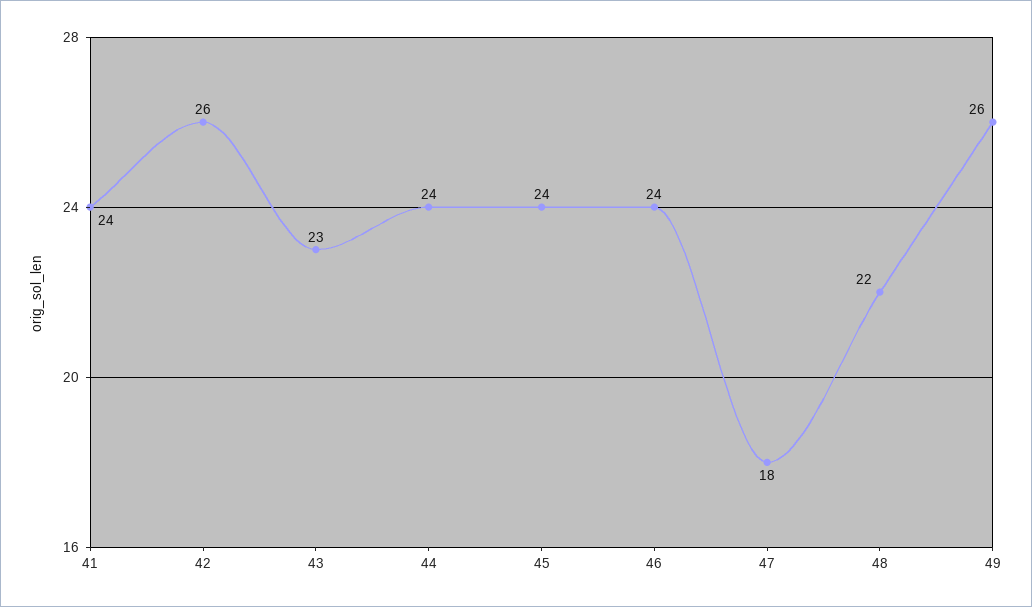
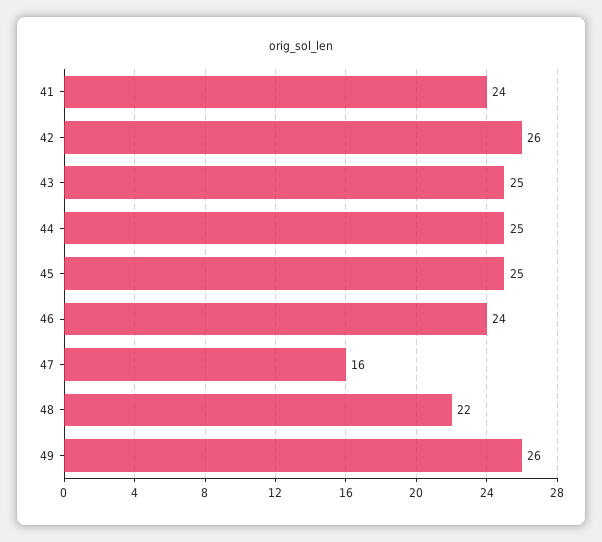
43: 23 -> 25
44: 24 -> 25
45: 24 -> 25
47: 18 -> 16

